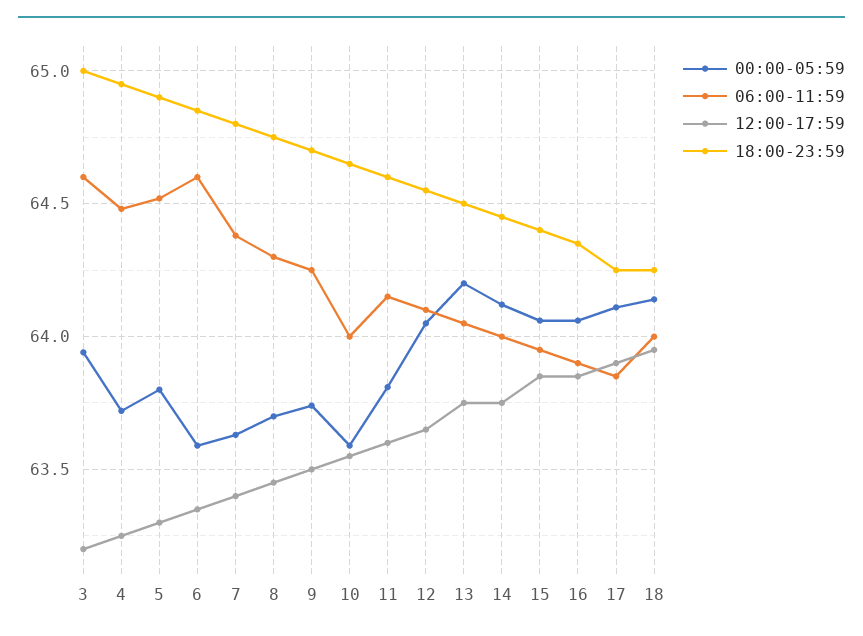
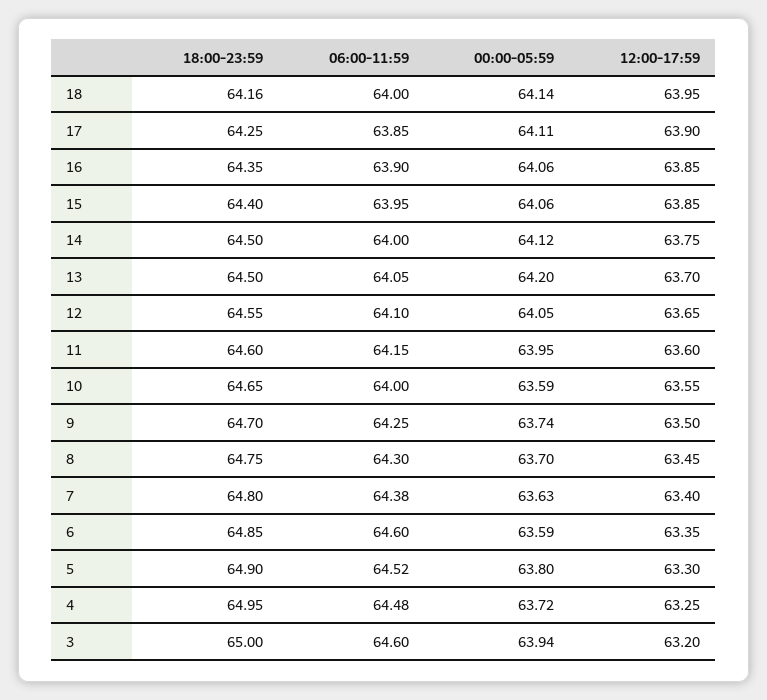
00:00-05:59, 11: 63.8 -> 63.95
12:00-17:59, 13: 63.75 -> 63.7
18:00-23:59, 14: 64.45 -> 64.5
18:00-23:59, 18: 64.25 -> 64.16

